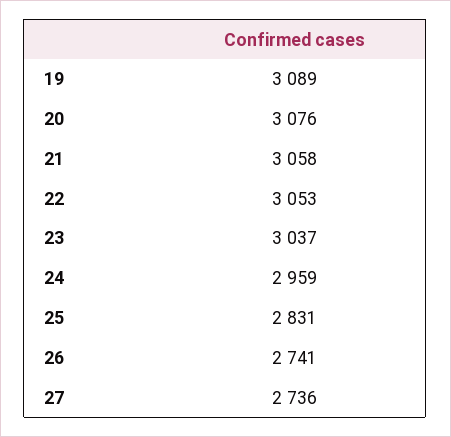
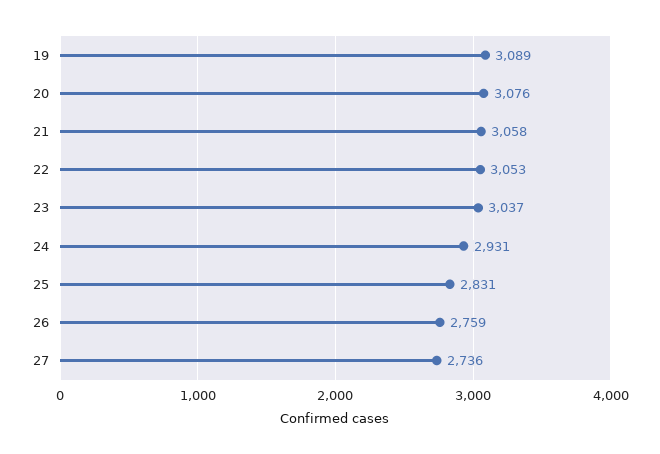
24: 2959 -> 2931
26: 2741 -> 2759

